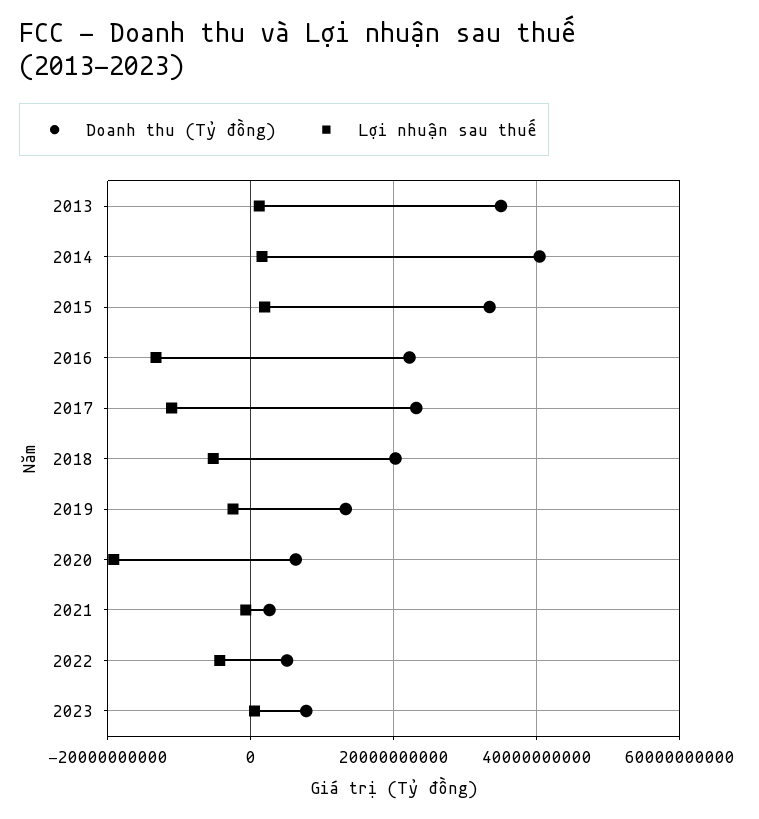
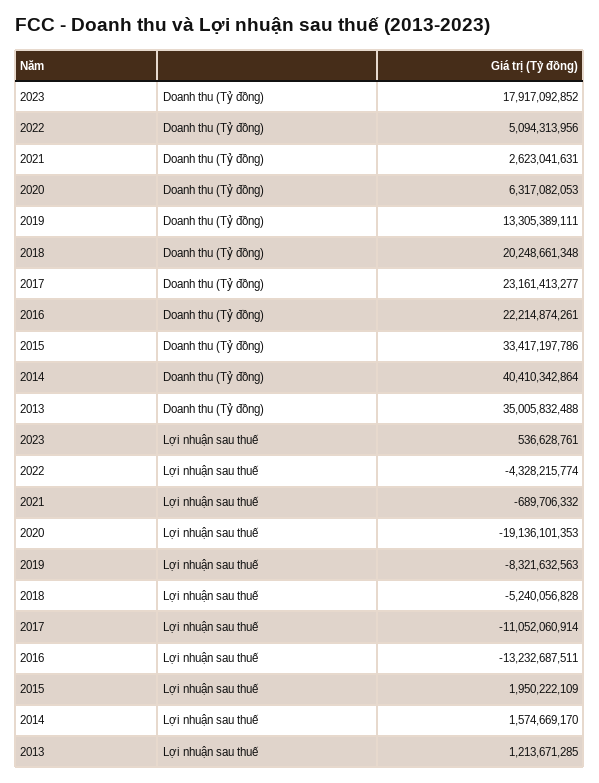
Lợi nhuận sau thuế, 2019: -2000000000 -> -8321632563
Doanh thu (Tỷ đồng), 2023: 8000000000 -> 17917092852

